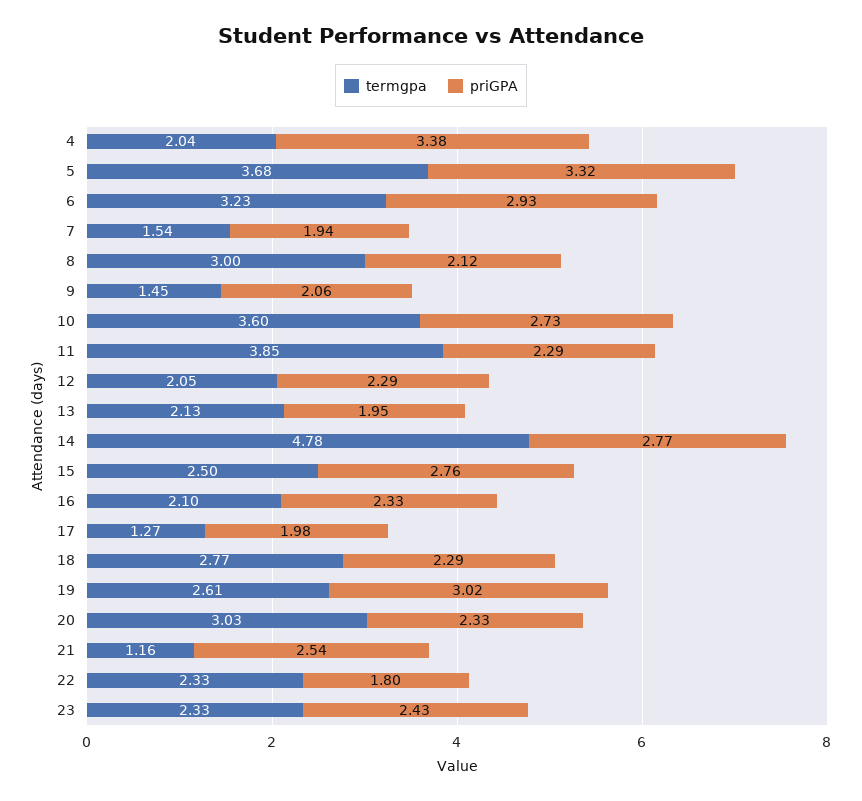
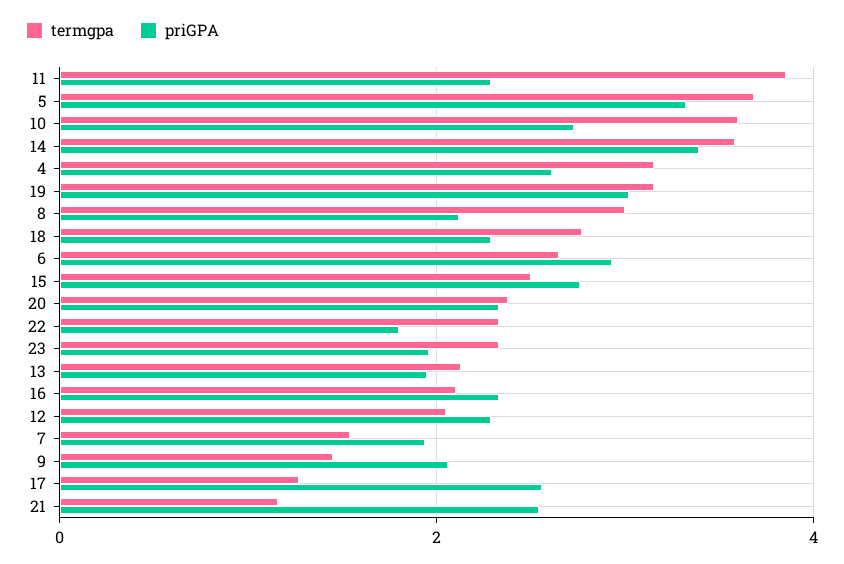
termgpa, 4: 2.04 -> 3.2
priGPA, 4: 3.38 -> 2.6
termgpa, 6: 3.23 -> 2.6
termgpa, 14: 4.78 -> 3.6
priGPA, 14: 2.77 -> 3.4
priGPA, 17: 1.98 -> 2.6
termgpa, 19: 2.61 -> 3.2
termgpa, 20: 3.03 -> 2.4
priGPA, 23: 2.43 -> 2

